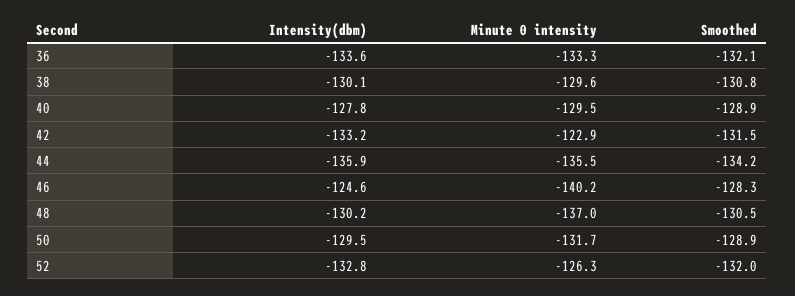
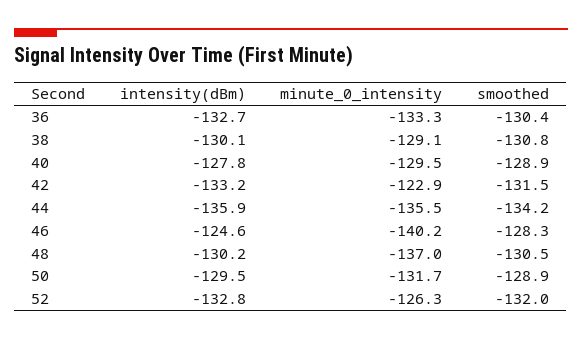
Intensity(dbm), 36: -133.6 -> -132.7
Smoothed, 36: -132.1 -> -130.4
Minute 0 intensity, 38: -129.6 -> -129.1

